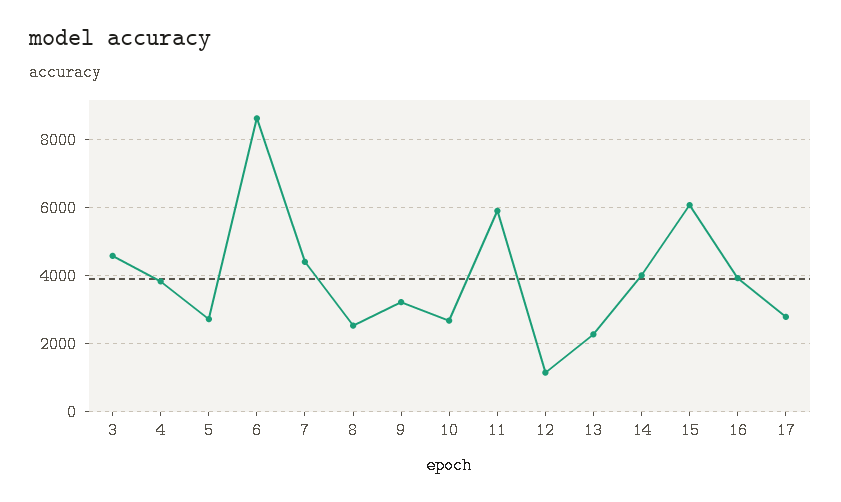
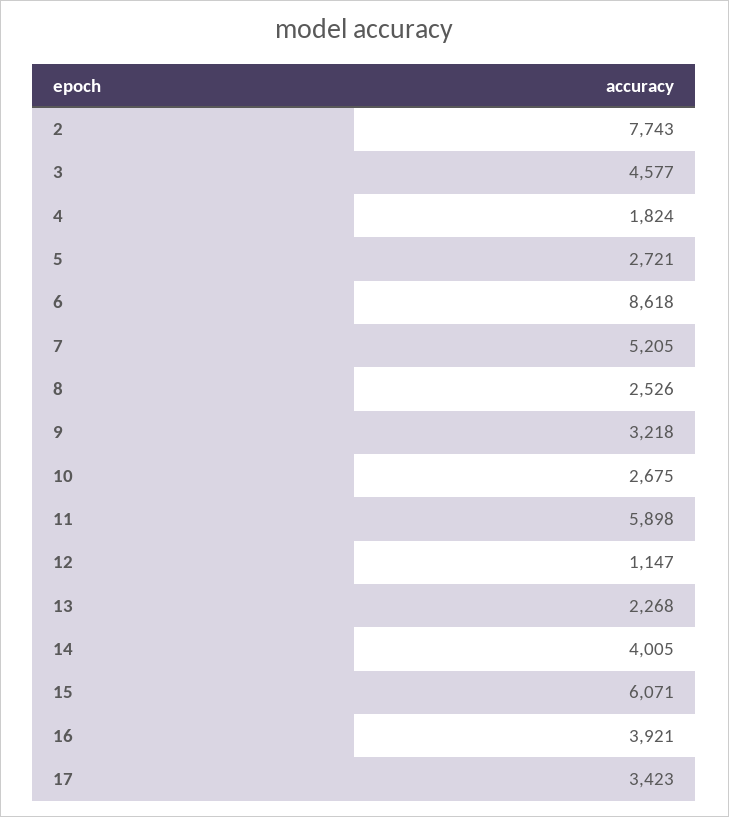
4: 3800 -> 1824
7: 4400 -> 5205
17: 2800 -> 3423
2: none -> 7743

